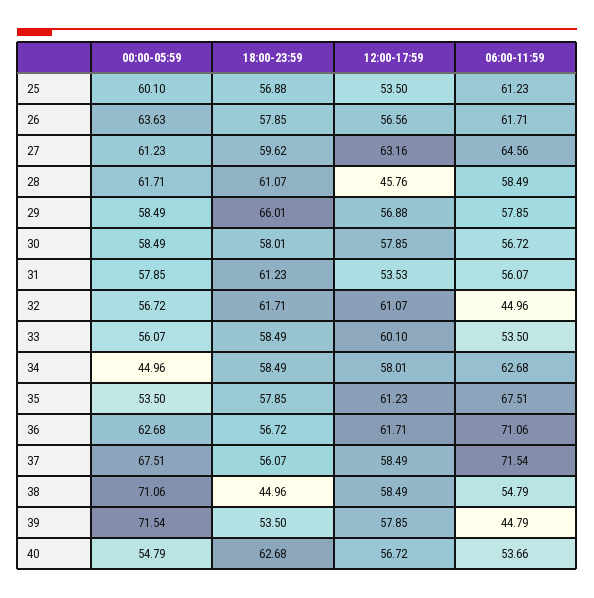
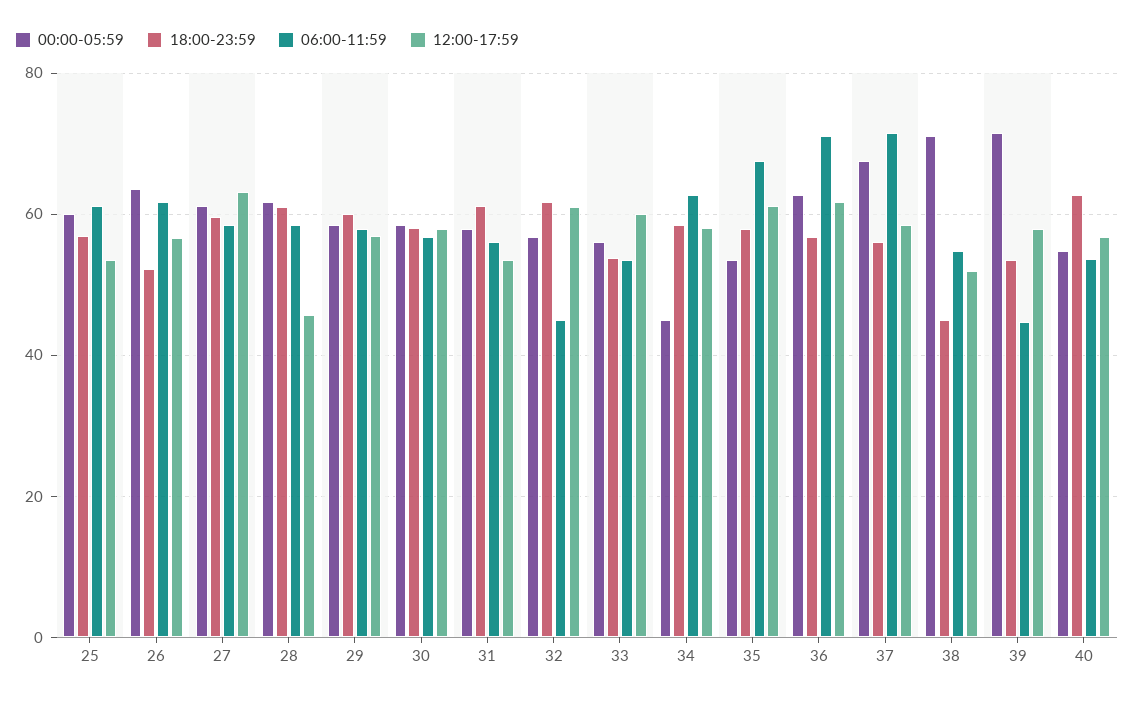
18:00-23:59, 26: 57.85 -> 52
06:00-11:59, 27: 64.56 -> 58
18:00-23:59, 29: 66.01 -> 60
18:00-23:59, 33: 58.49 -> 54
12:00-17:59, 38: 58.49 -> 52

